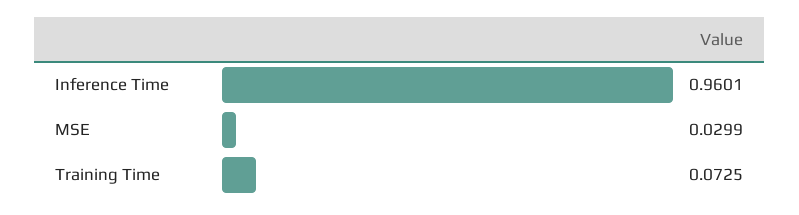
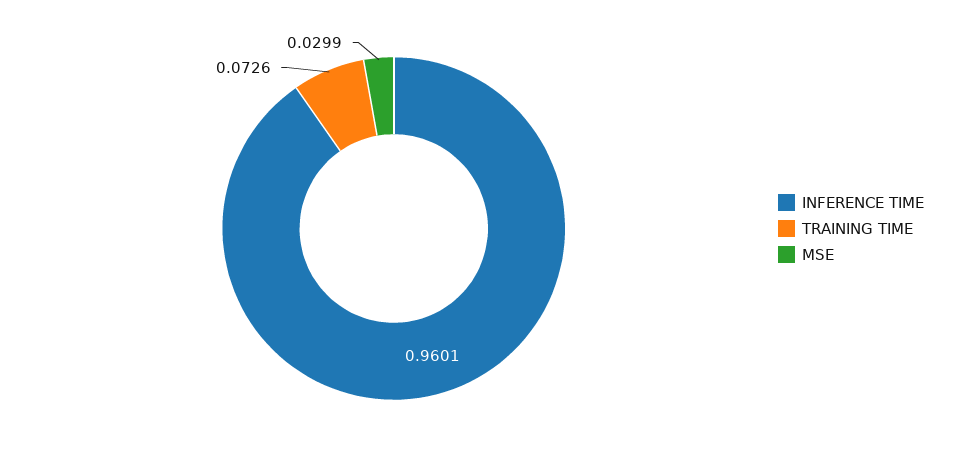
Training Time: 0.0725 -> 0.0726

